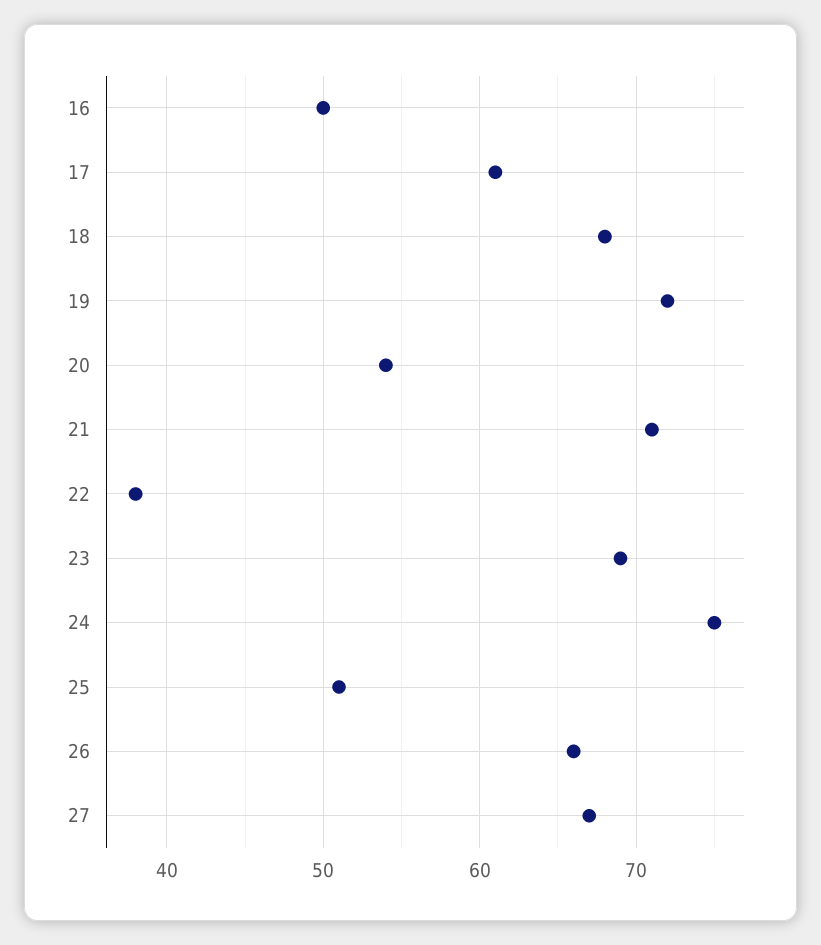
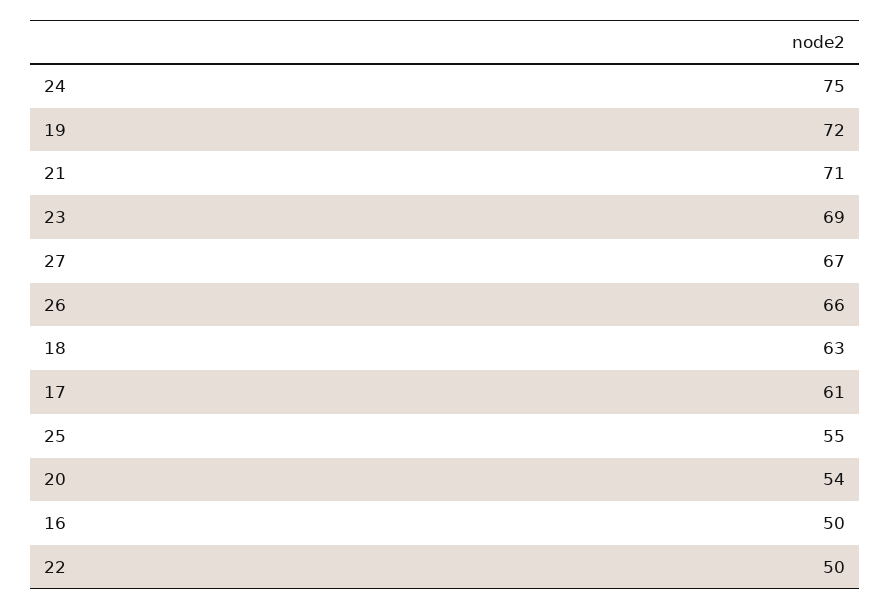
18: 68 -> 63
22: 38 -> 50
25: 51 -> 55

